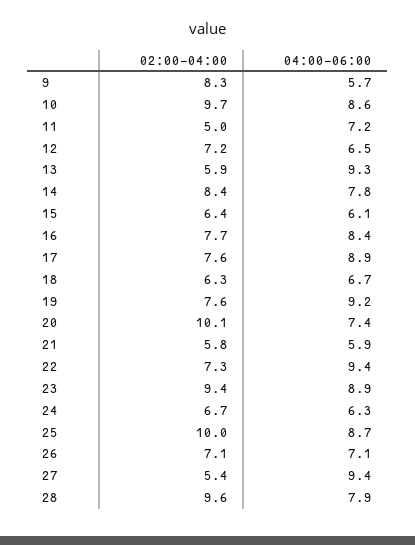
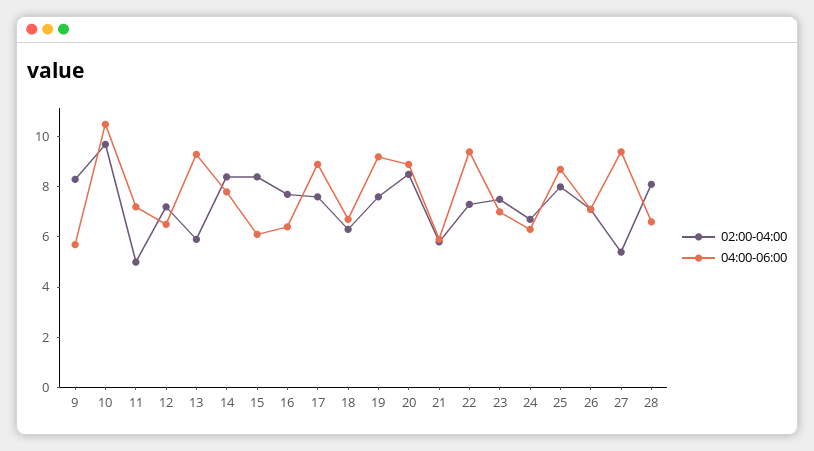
04:00-06:00, 10: 8.6 -> 10.5
02:00-04:00, 15: 6.4 -> 8.5
04:00-06:00, 16: 8.4 -> 6.5
02:00-04:00, 20: 10.1 -> 8.5
04:00-06:00, 20: 7.4 -> 9
02:00-04:00, 23: 9.4 -> 7.5
04:00-06:00, 23: 8.9 -> 7
02:00-04:00, 25: 10 -> 8
02:00-04:00, 28: 9.6 -> 8
04:00-06:00, 28: 7.9 -> 6.5

